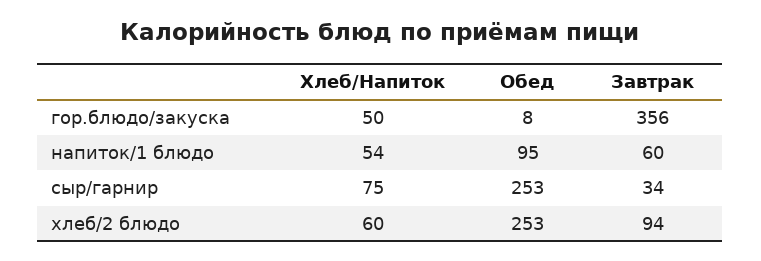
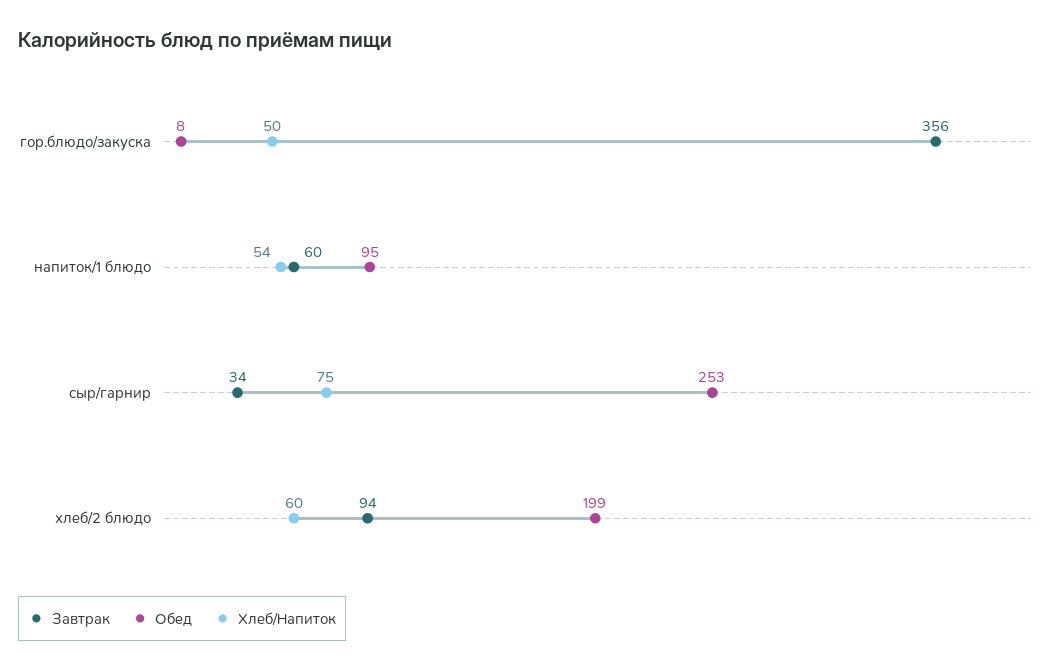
Обед, хлеб/2 блюдо: 253 -> 199

